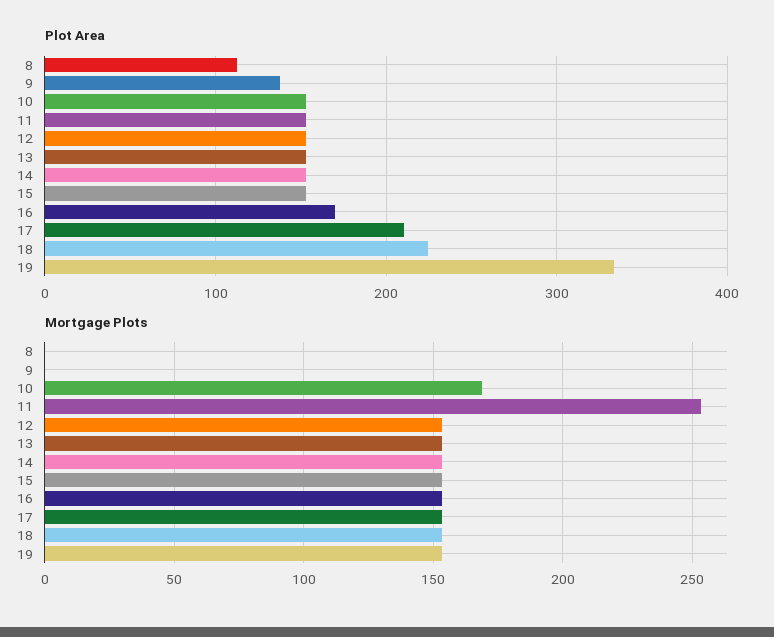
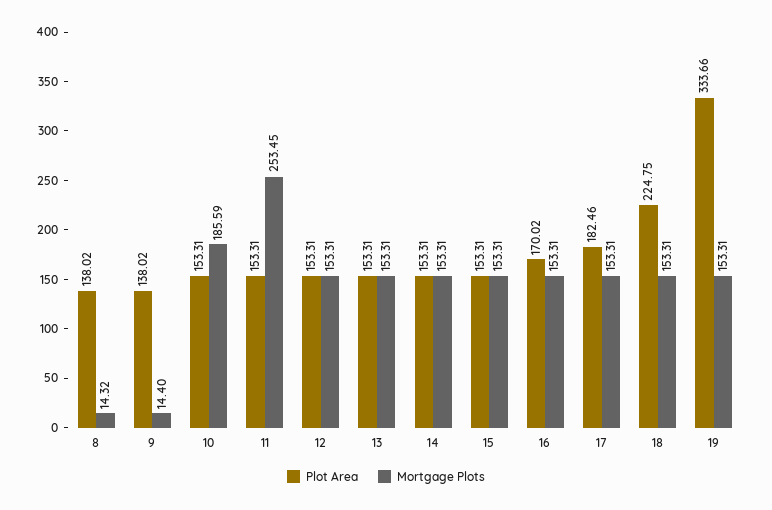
Plot Area, 8: 110 -> 138.02
Plot Area, 17: 210 -> 182.46
Mortgage Plots, 8: 0 -> 14.32
Mortgage Plots, 9: 0 -> 14.4
Mortgage Plots, 10: 170 -> 185.59

